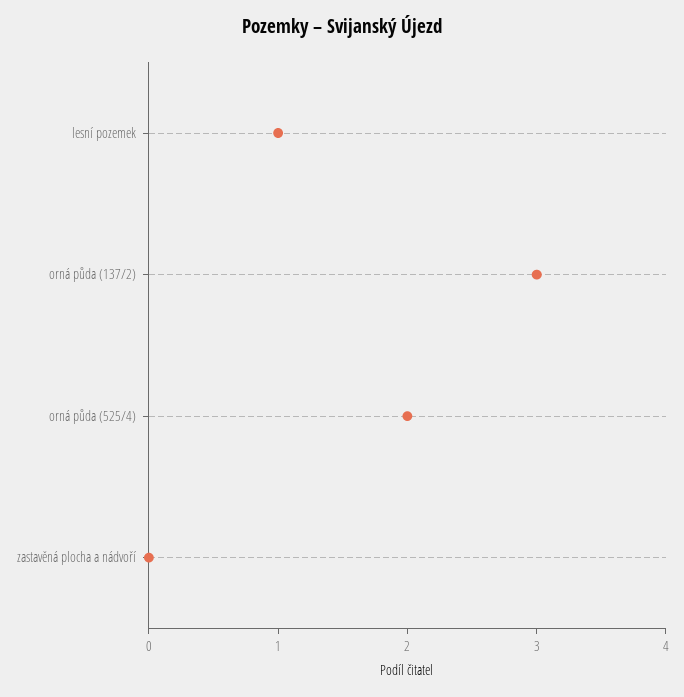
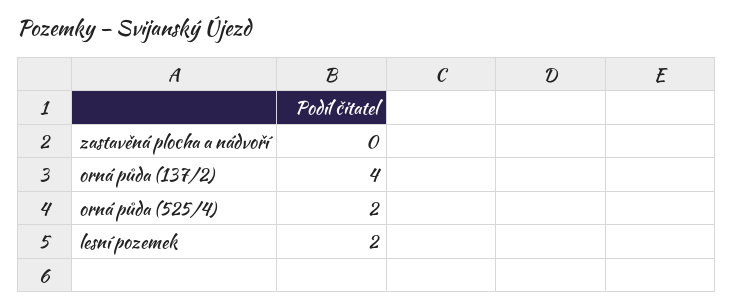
lesní pozemek: 1 -> 2
orná půda (137/2): 3 -> 4

